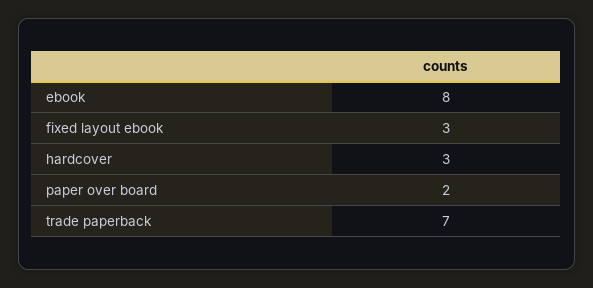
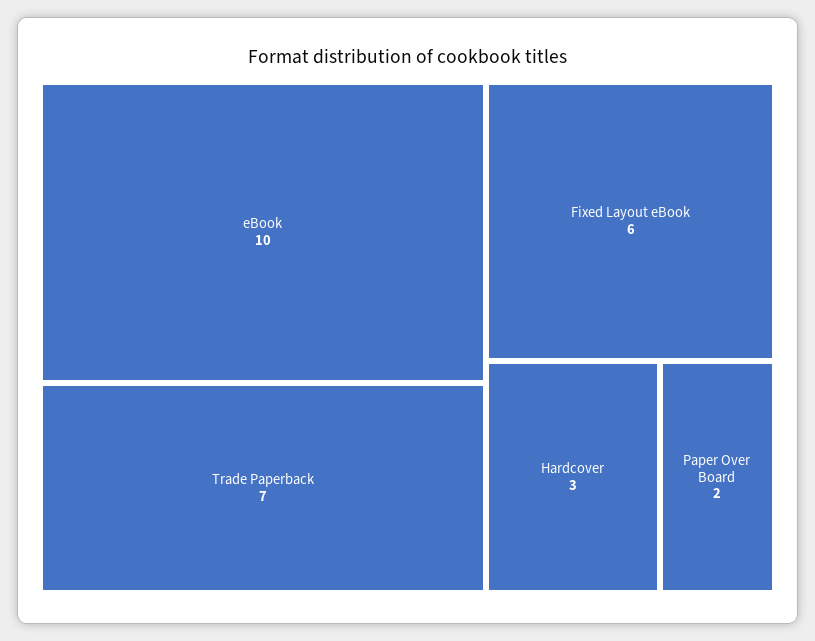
ebook: 8 -> 10
fixed layout ebook: 3 -> 6

